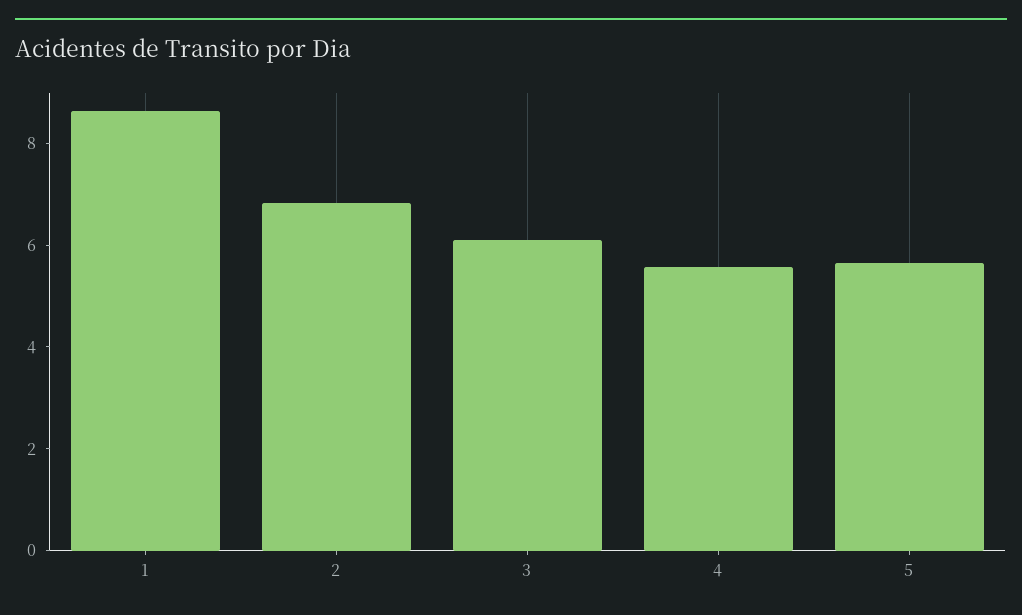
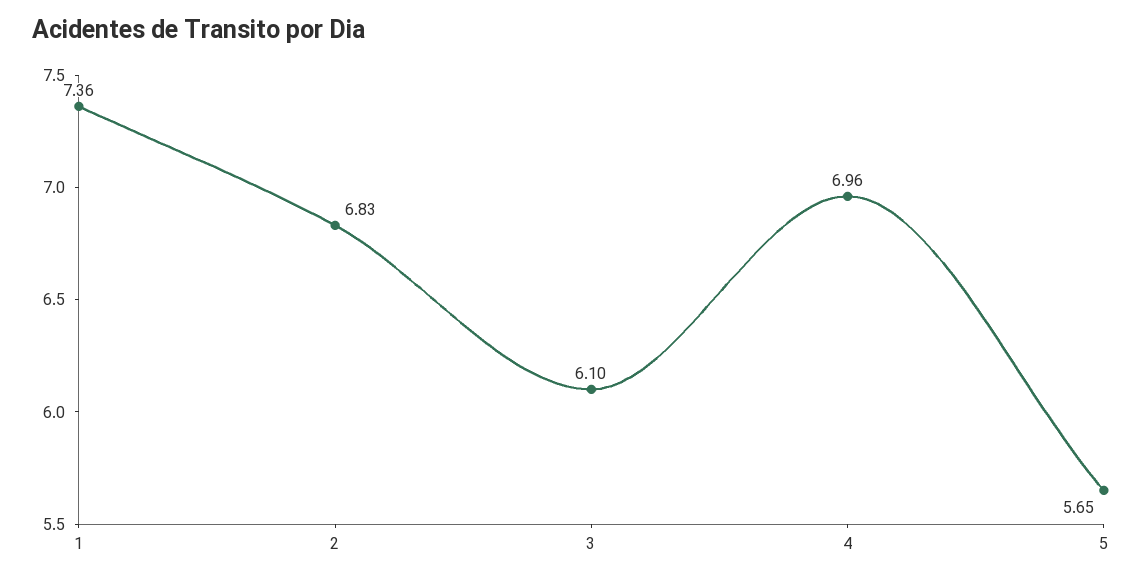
1: 8.5 -> 7.36
4: 5.5 -> 6.96

